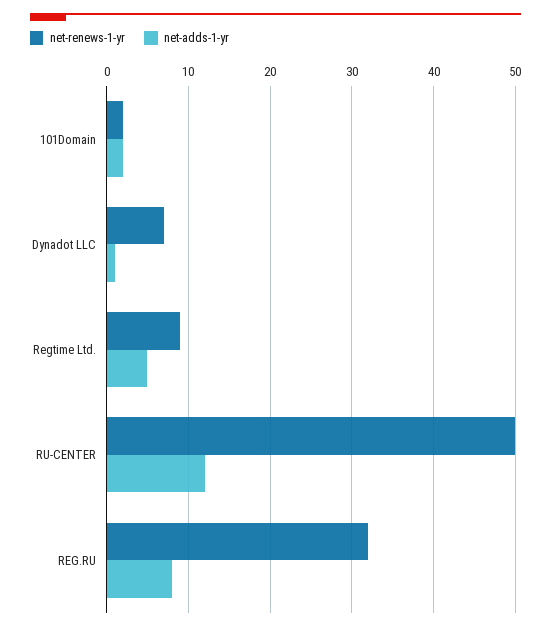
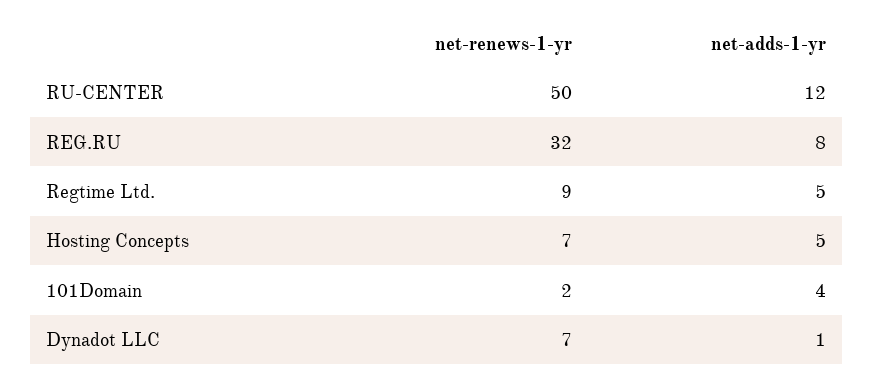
net-adds-1-yr, 101Domain: 2 -> 4
net-renews-1-yr, Hosting Concepts: none -> 7
net-adds-1-yr, Hosting Concepts: none -> 5

